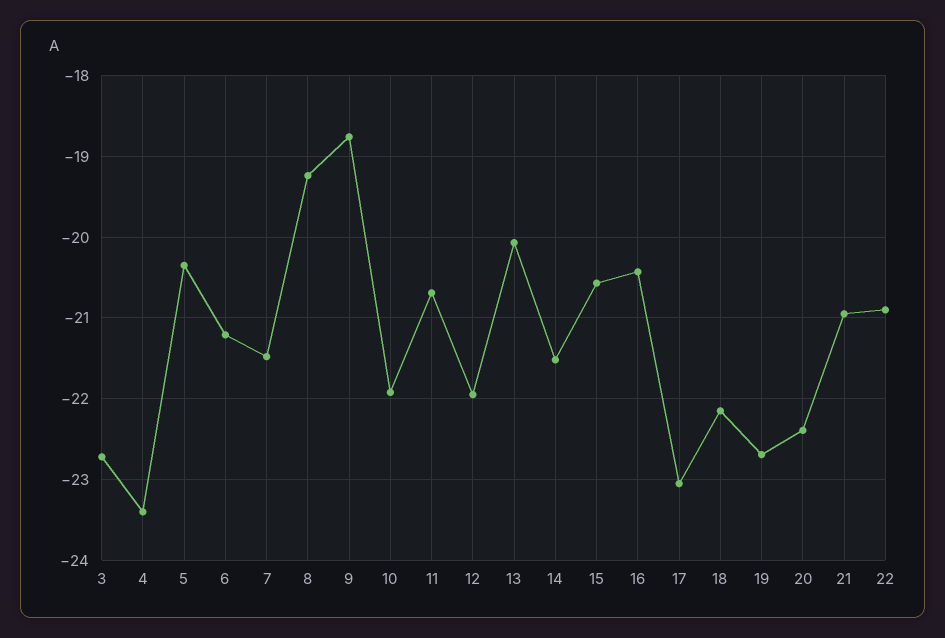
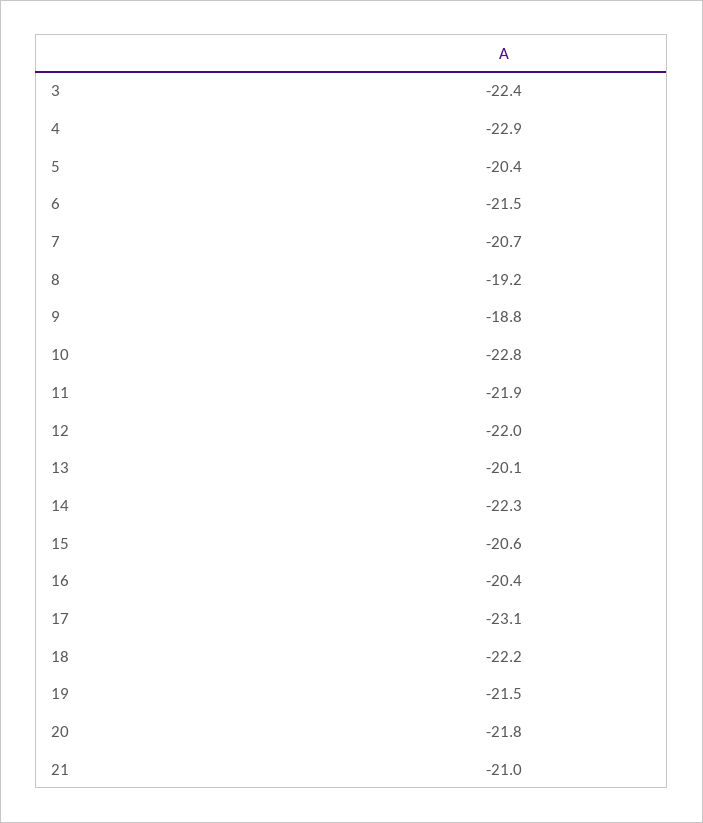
3: -22.7 -> -22.4
4: -23.4 -> -22.9
6: -21.2 -> -21.5
7: -21.5 -> -20.7
10: -21.9 -> -22.8
11: -20.7 -> -21.9
14: -21.5 -> -22.3
19: -22.7 -> -21.5
20: -22.4 -> -21.8
22: -20.9 -> none

